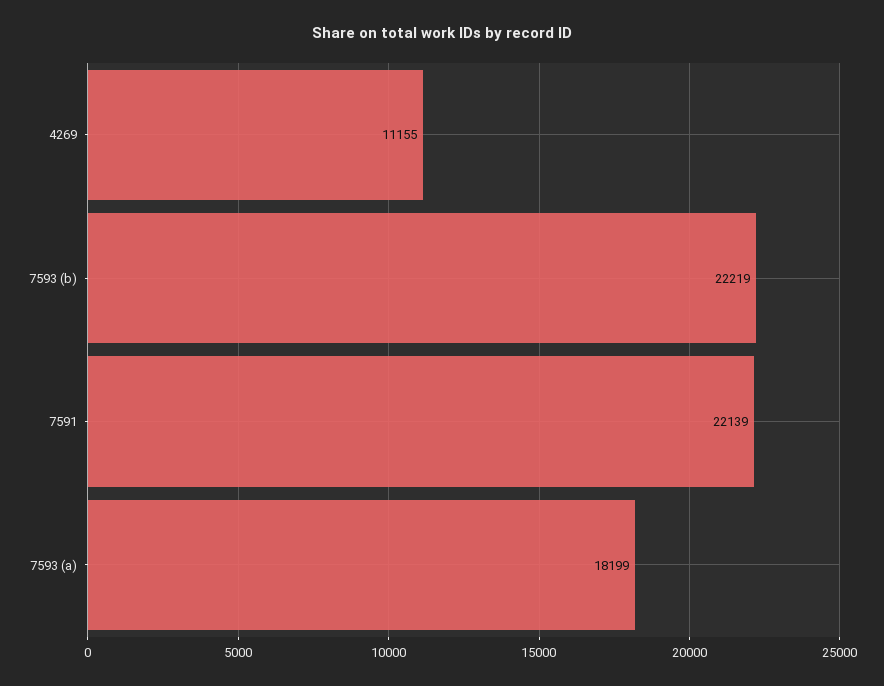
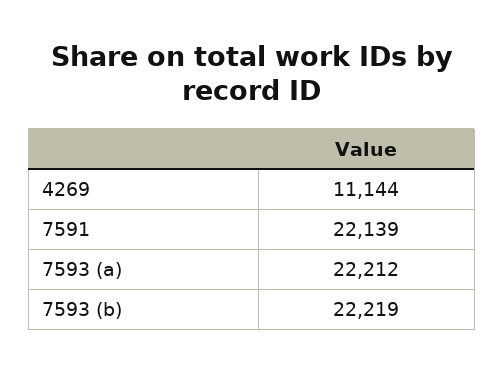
4269: 11155 -> 11144
7593 (a): 18199 -> 22212

